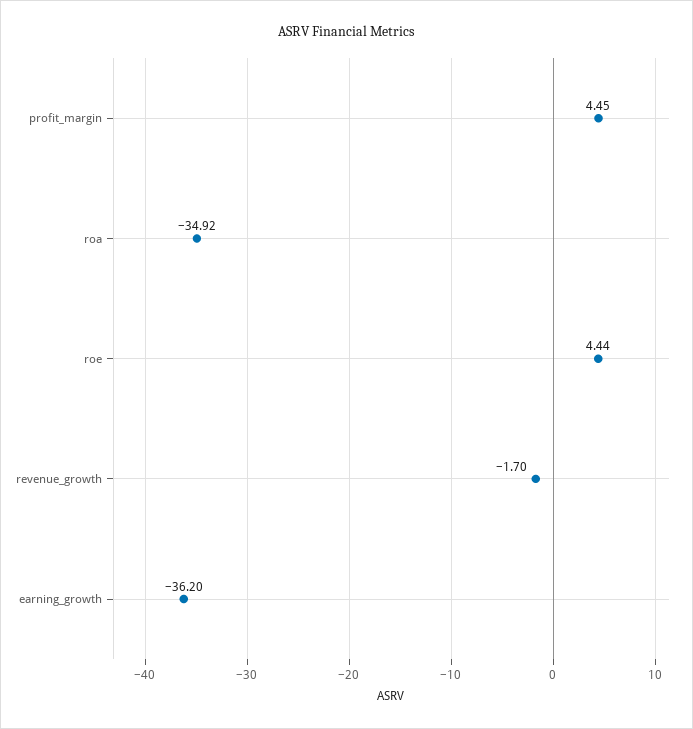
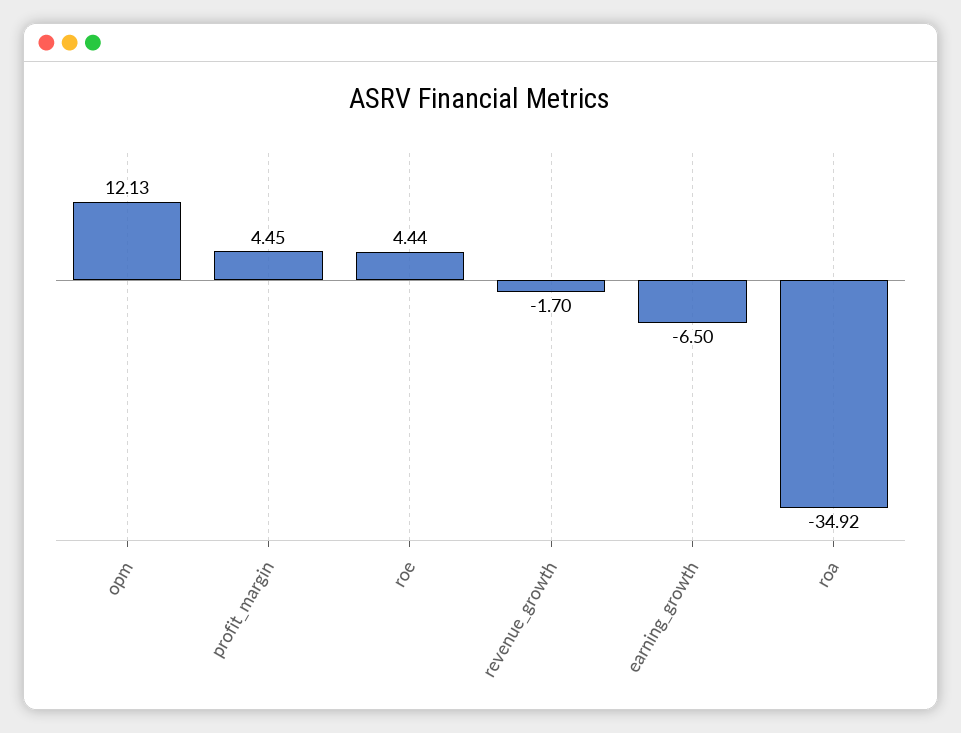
earning_growth: -36.2 -> -6.5
opm: none -> 12.13

